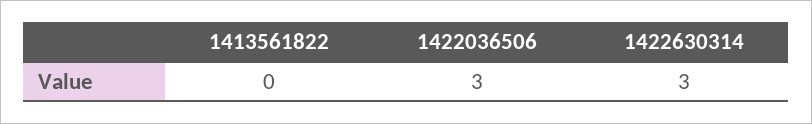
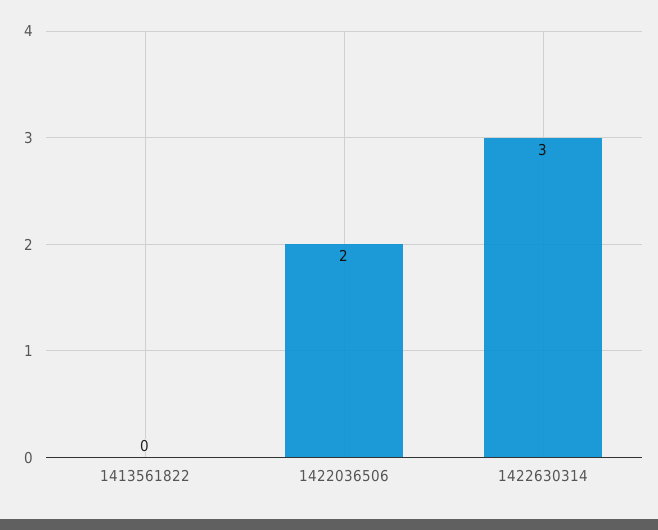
1422036506: 3 -> 2

